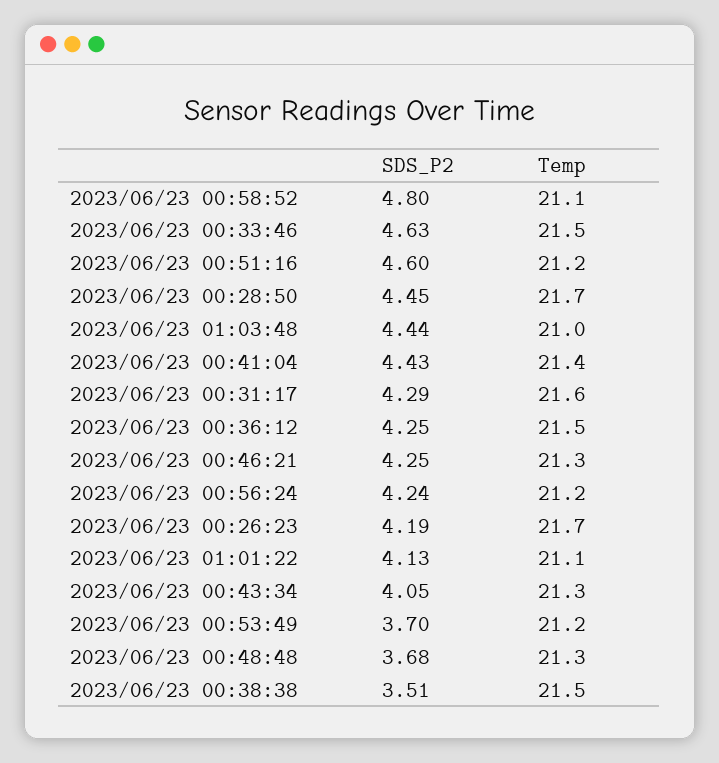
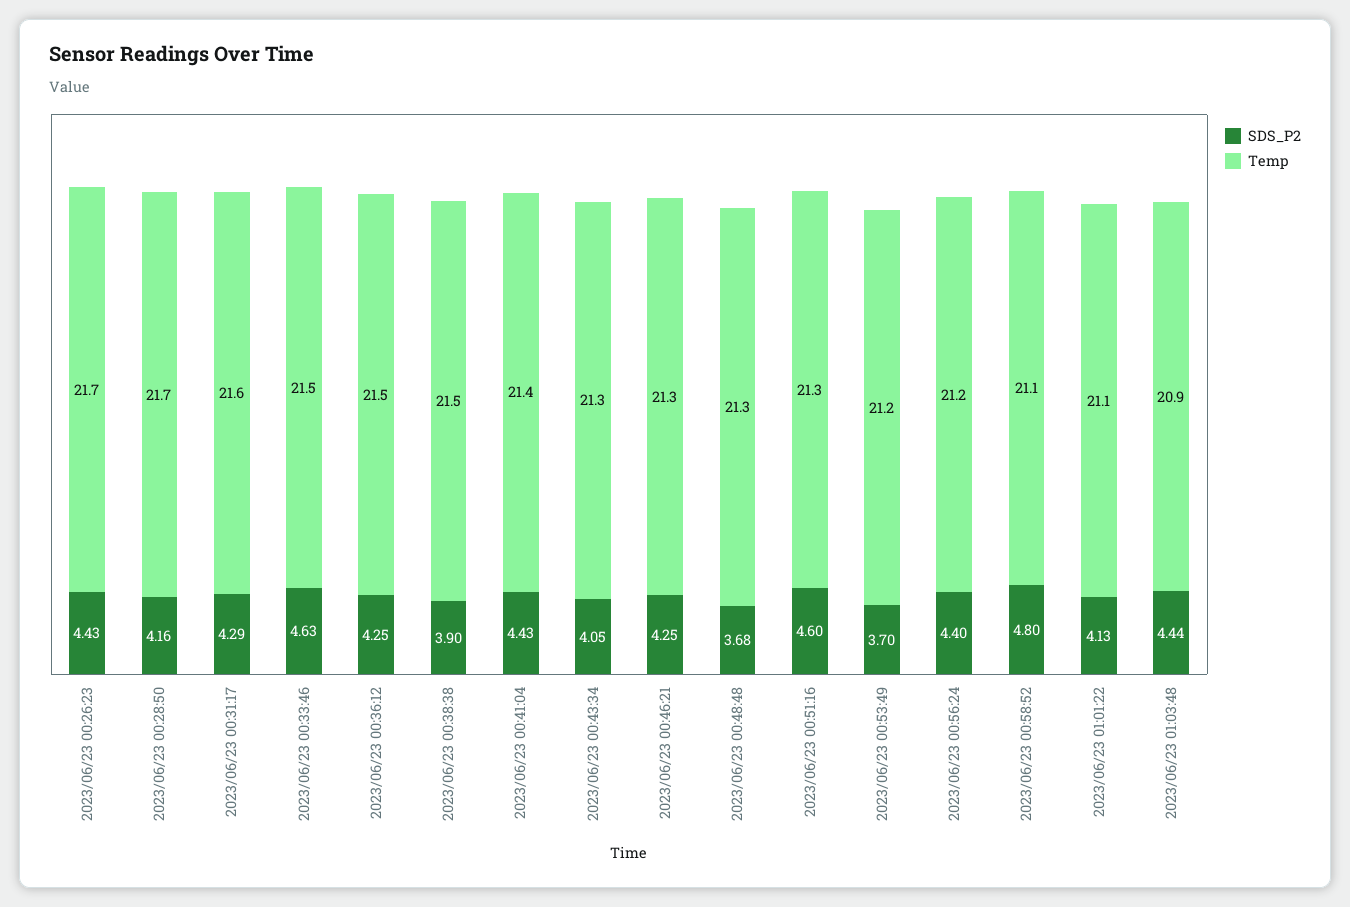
Temp, 2023/06/23 00:51:16: 21.2 -> 21.3
SDS_P2, 2023/06/23 00:28:50: 4.45 -> 4.16
Temp, 2023/06/23 01:03:48: 21 -> 20.9
SDS_P2, 2023/06/23 00:56:24: 4.24 -> 4.4
SDS_P2, 2023/06/23 00:26:23: 4.19 -> 4.43
SDS_P2, 2023/06/23 00:38:38: 3.51 -> 3.9

